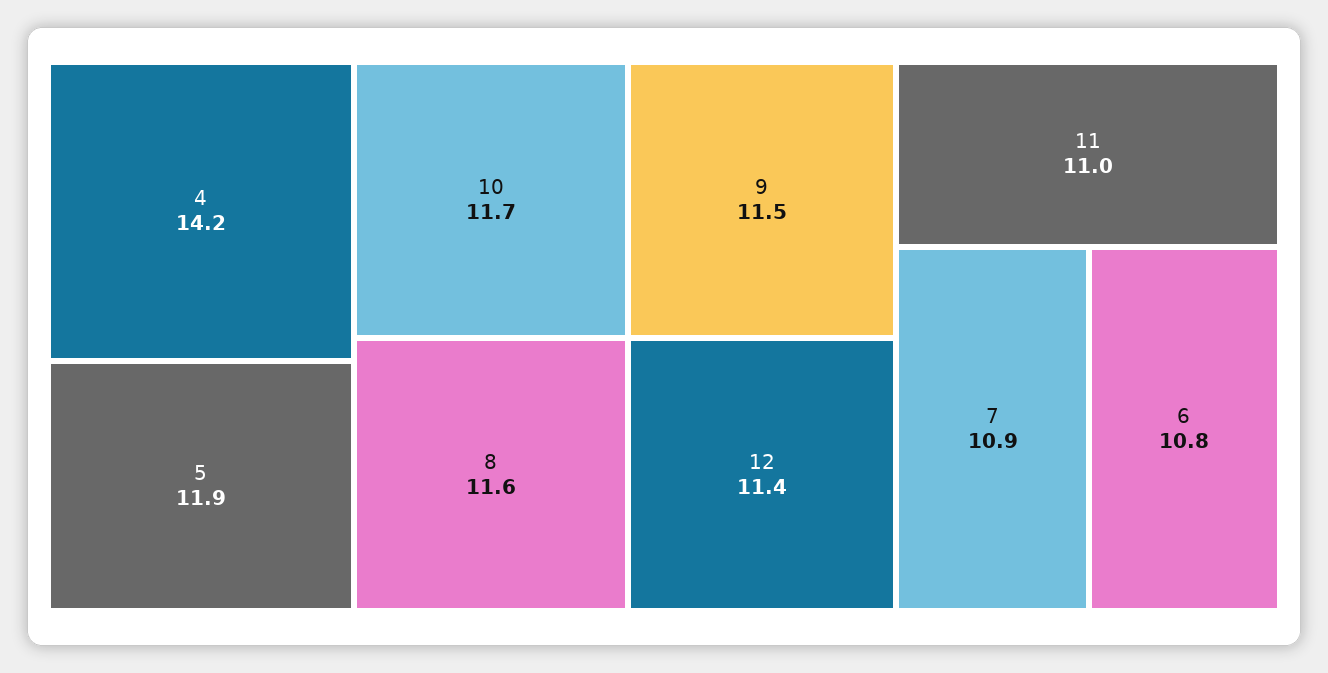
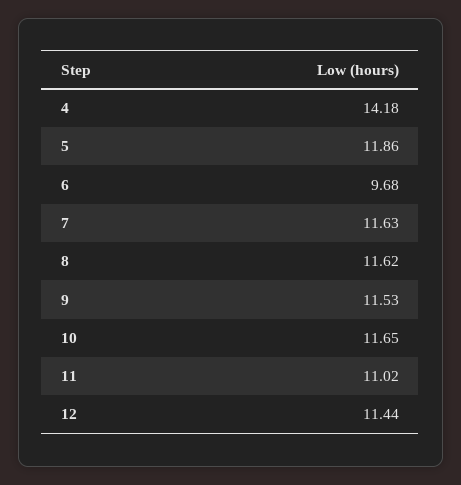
7: 10.9 -> 11.63
6: 10.8 -> 9.68

